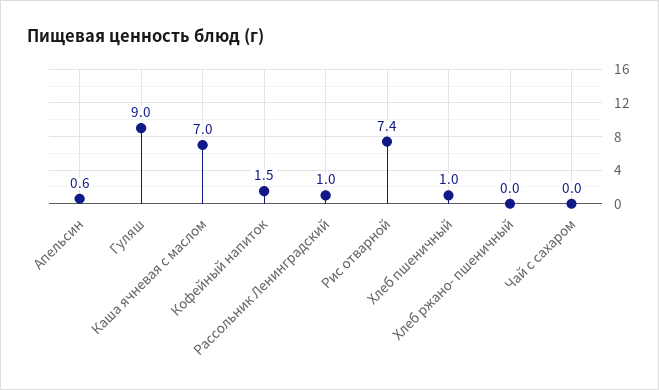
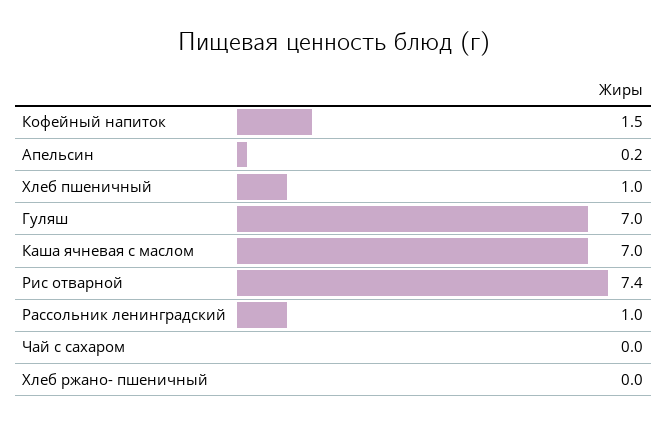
Апельсин: 0.6 -> 0.2
Гуляш: 9 -> 7

